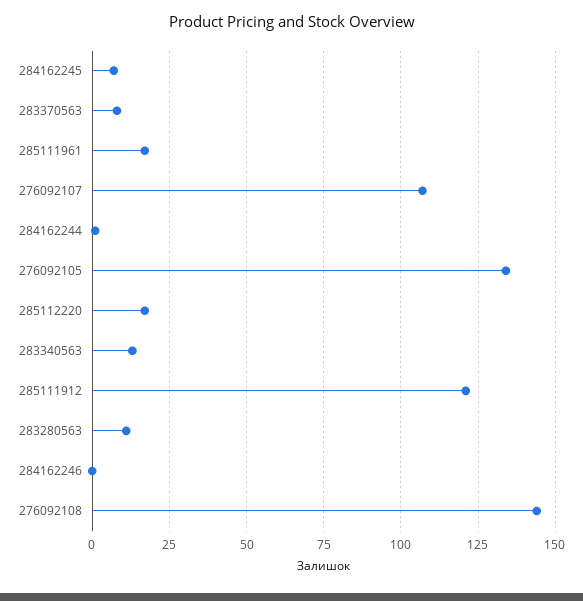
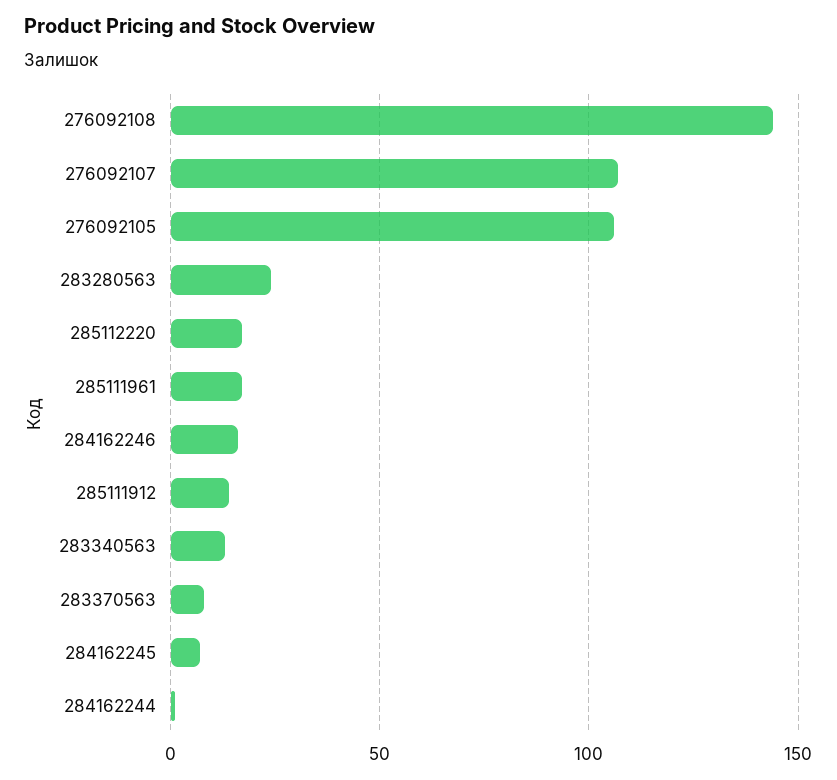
276092105: 135 -> 105
285111912: 120 -> 15
283280563: 10 -> 25
284162246: 0 -> 15

